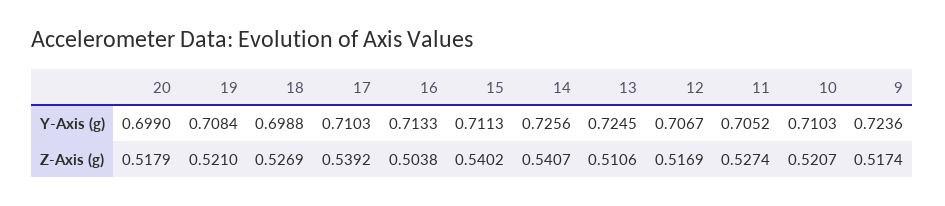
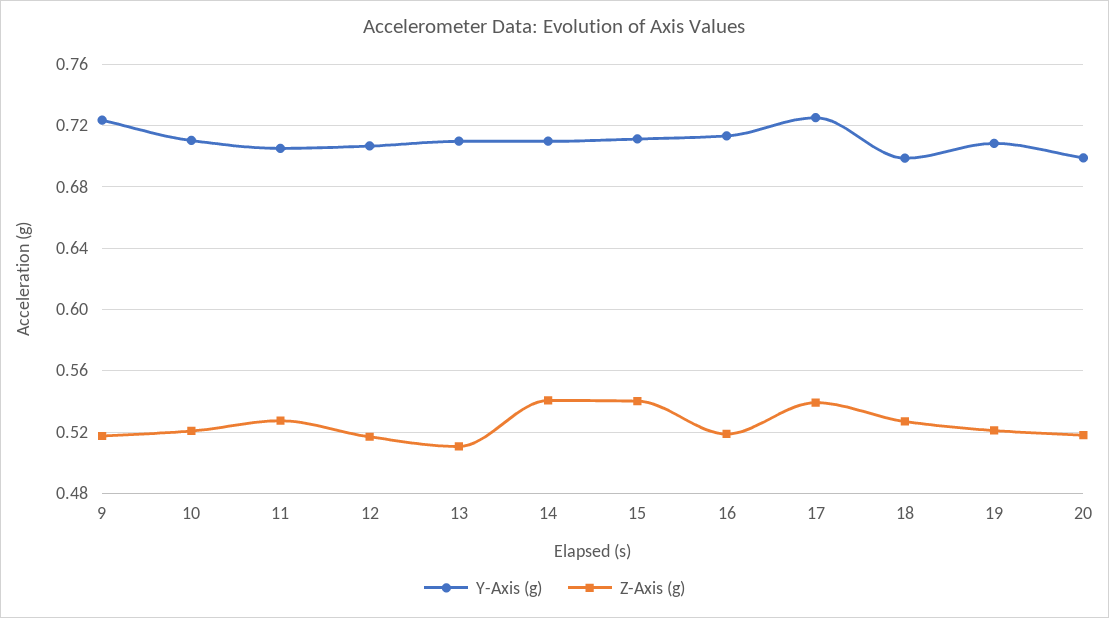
Y-Axis (g), 17: 0.7103 -> 0.725
Y-Axis (g), 14: 0.7256 -> 0.71
Y-Axis (g), 13: 0.7245 -> 0.71
Z-Axis (g), 16: 0.5038 -> 0.52

